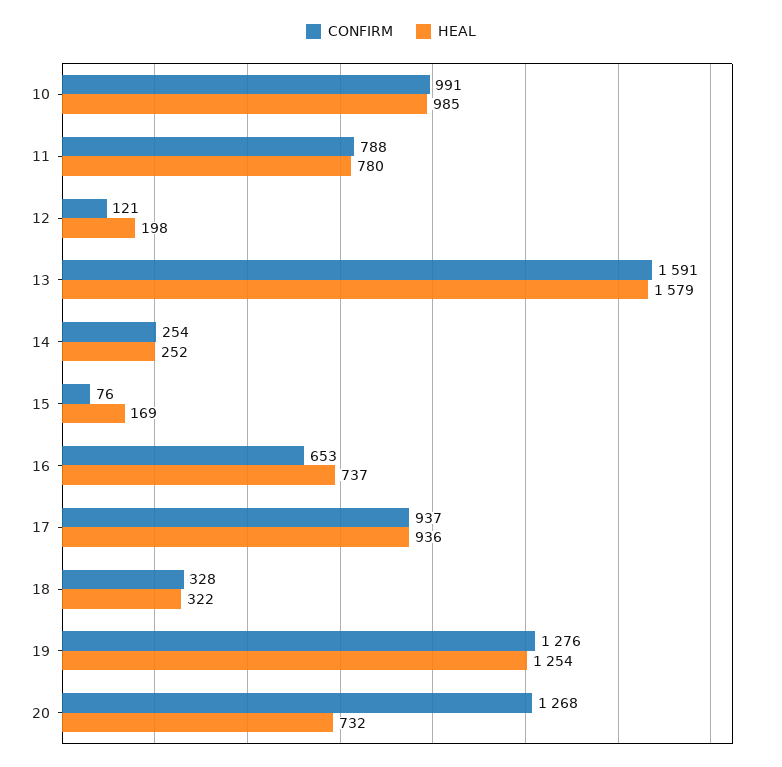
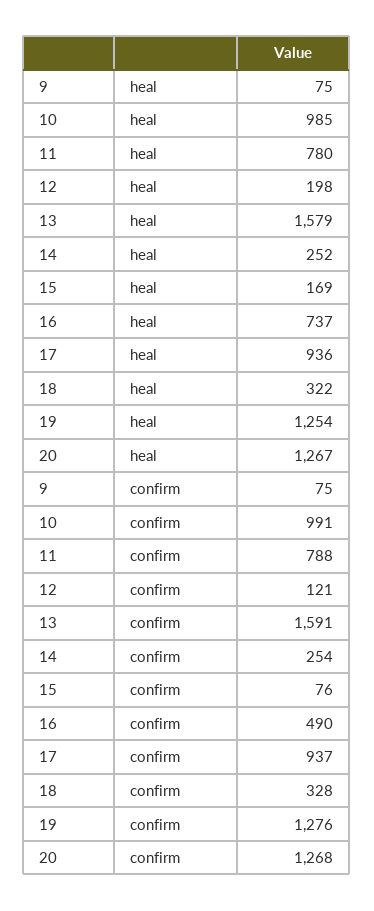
CONFIRM, 16: 653 -> 490
HEAL, 20: 732 -> 1267
HEAL, 9: none -> 75
CONFIRM, 9: none -> 75

